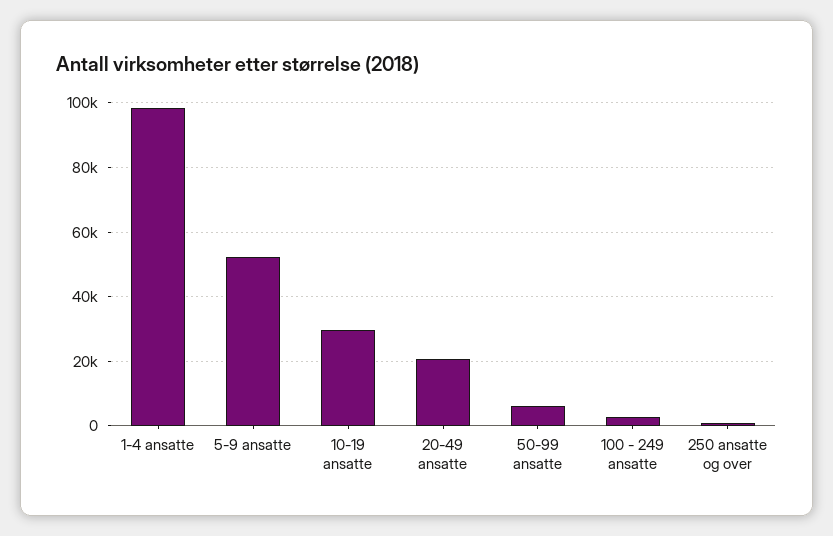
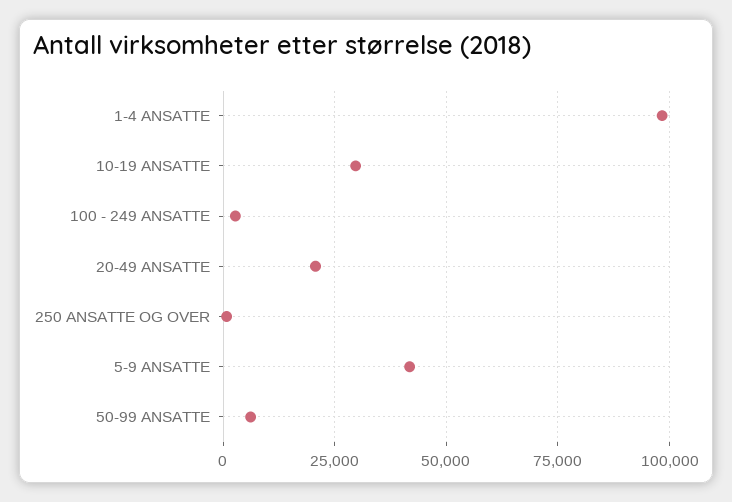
5-9 ansatte: 52000 -> 42500

